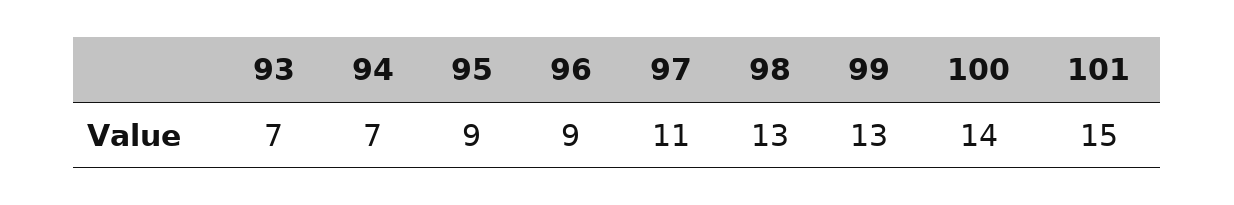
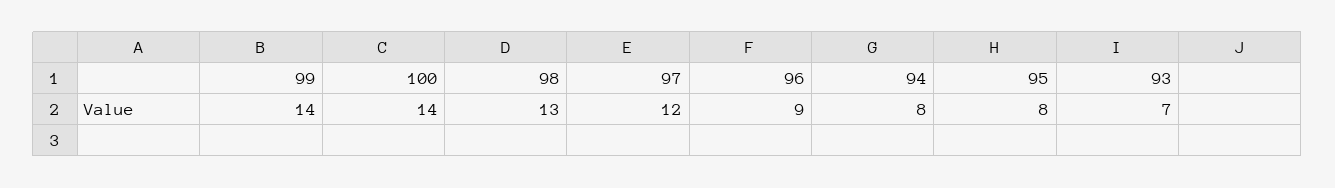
94: 7 -> 8
95: 9 -> 8
97: 11 -> 12
99: 13 -> 14
101: 15 -> none

